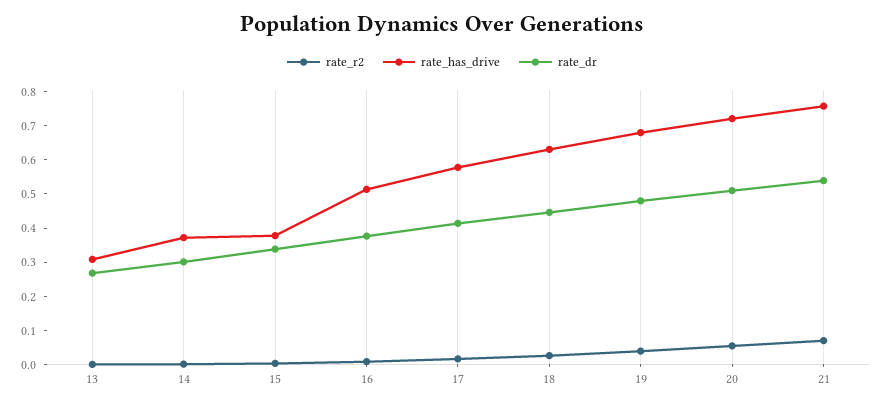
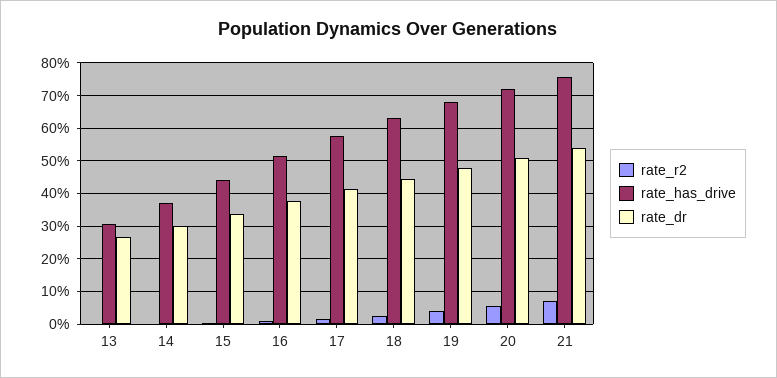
rate_has_drive, 15: 0.375 -> 0.44

